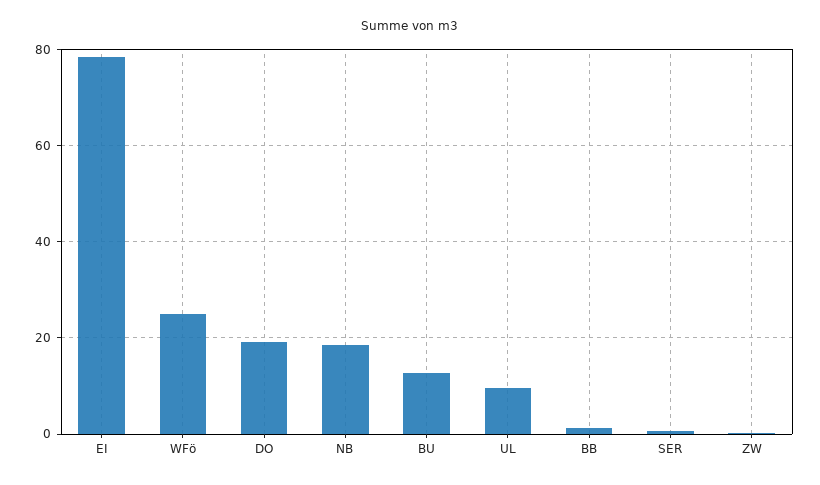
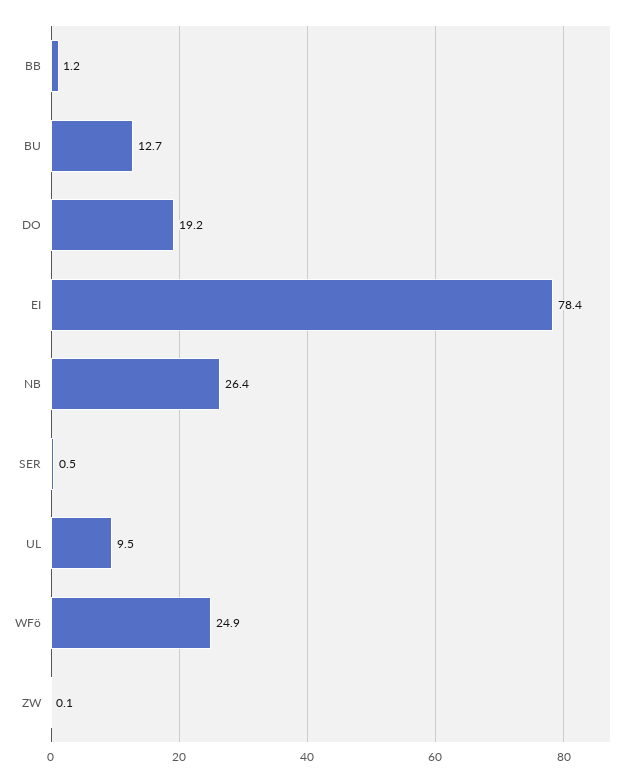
NB: 18 -> 26.4

